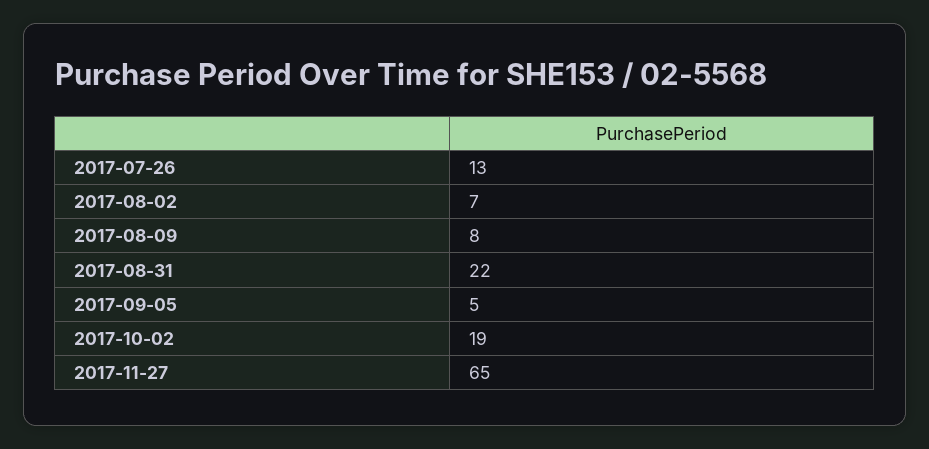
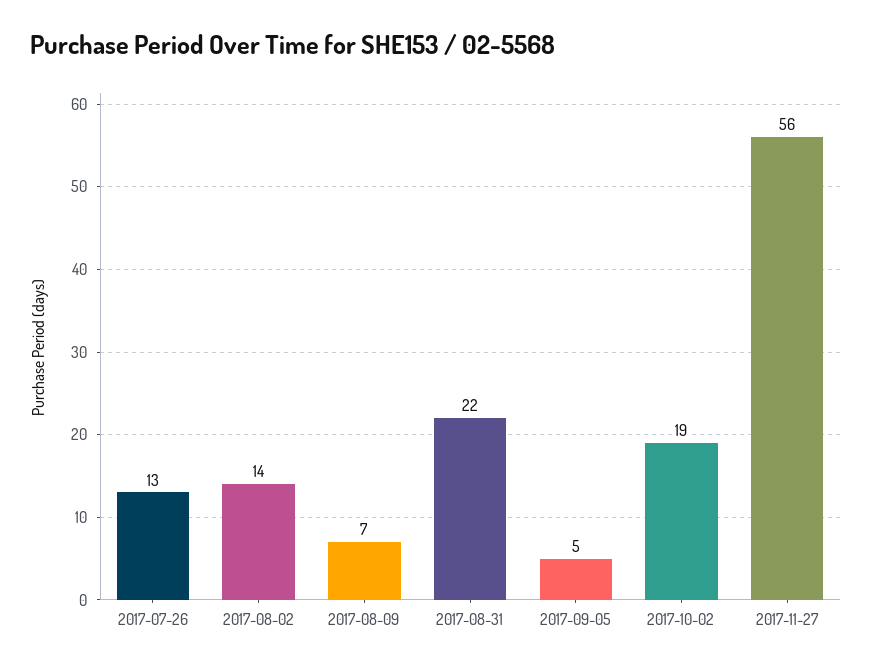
2017-08-02: 7 -> 14
2017-08-09: 8 -> 7
2017-11-27: 65 -> 56

